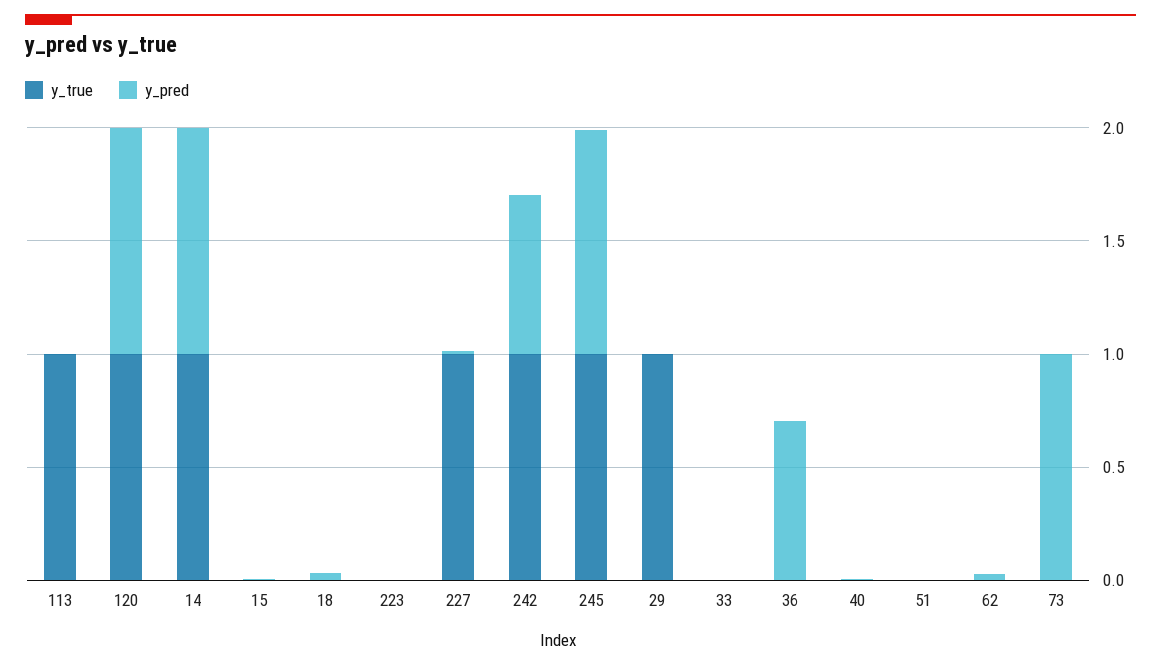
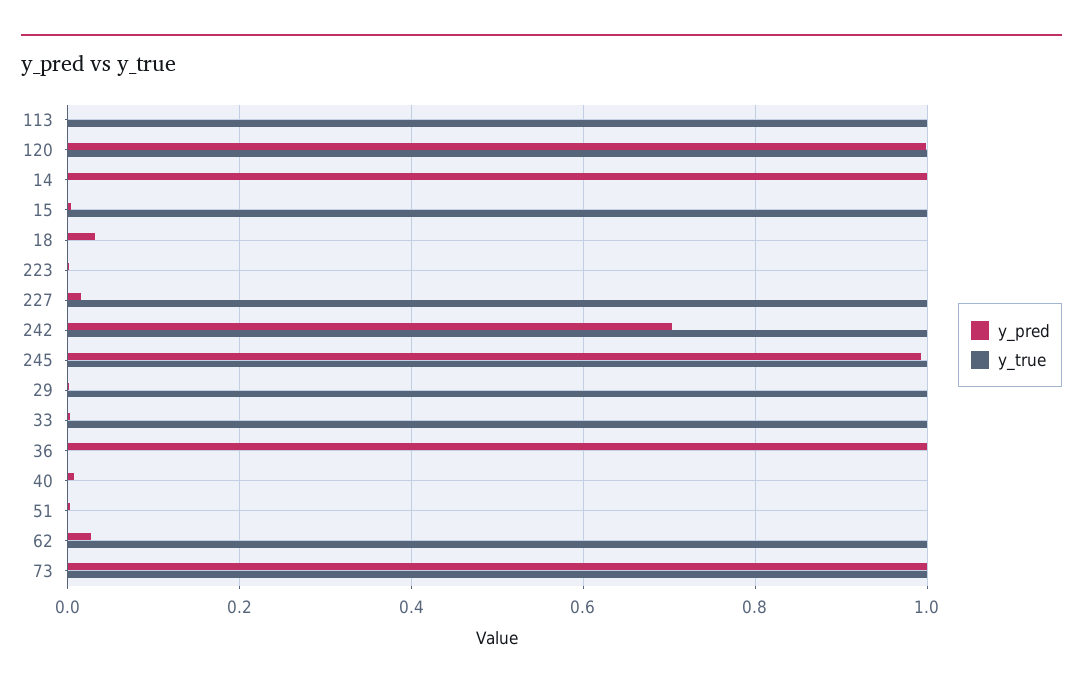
y_true, 14: 1 -> 0
y_true, 15: 0 -> 1
y_true, 33: 0 -> 1
y_pred, 36: 0.7 -> 1
y_true, 62: 0 -> 1
y_true, 73: 0 -> 1

